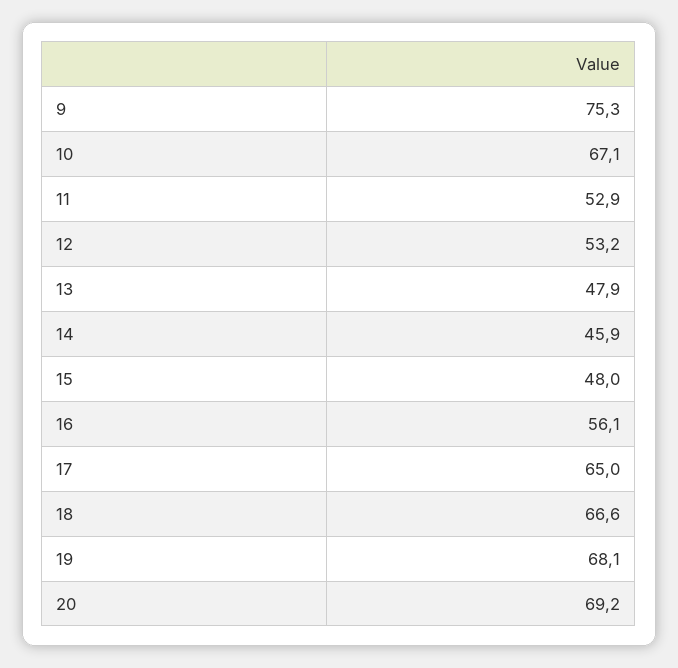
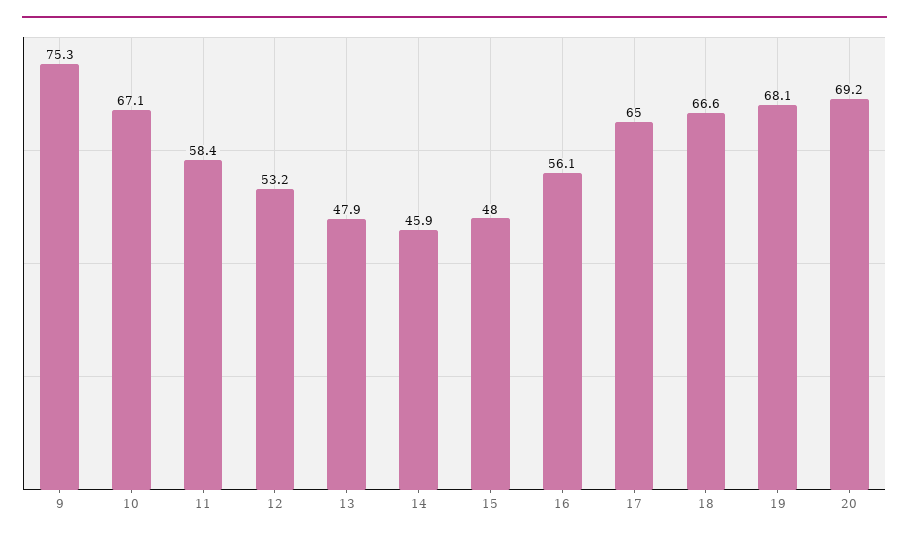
11: 52.9 -> 58.4

